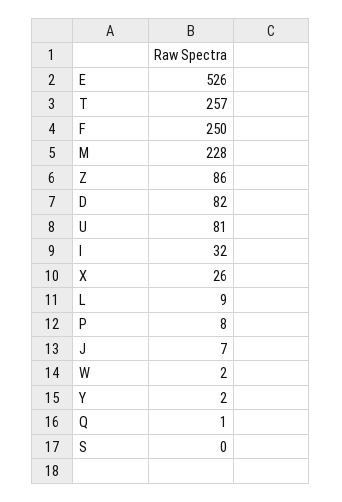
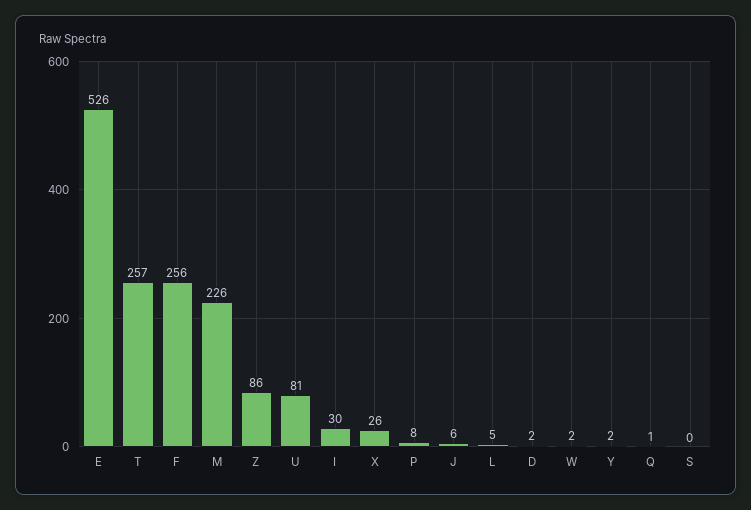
F: 250 -> 256
M: 228 -> 226
D: 82 -> 2
I: 32 -> 30
L: 9 -> 5
J: 7 -> 6

